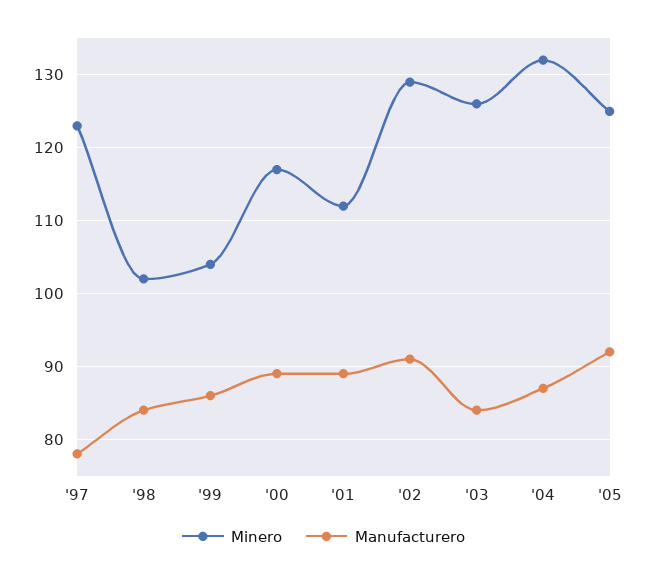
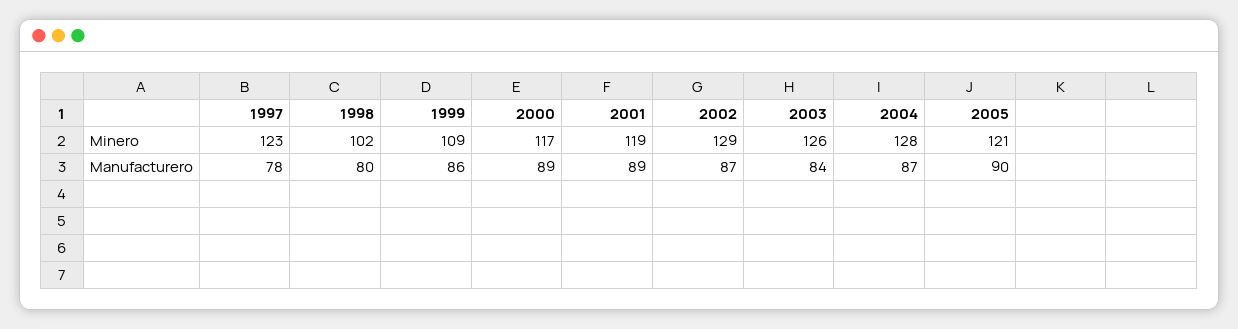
Manufacturero, '98: 84 -> 80
Minero, '99: 104 -> 109
Minero, '01: 112 -> 119
Manufacturero, '02: 91 -> 87
Minero, '04: 132 -> 128
Minero, '05: 125 -> 121
Manufacturero, '05: 92 -> 90

